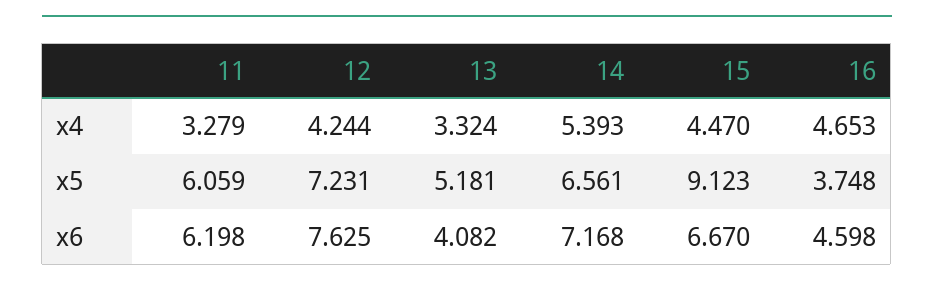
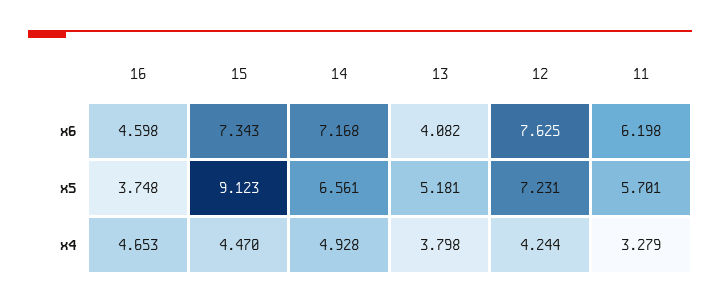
13, x4: 3.324 -> 3.798
14, x4: 5.393 -> 4.928
11, x5: 6.059 -> 5.701
15, x6: 6.67 -> 7.343

